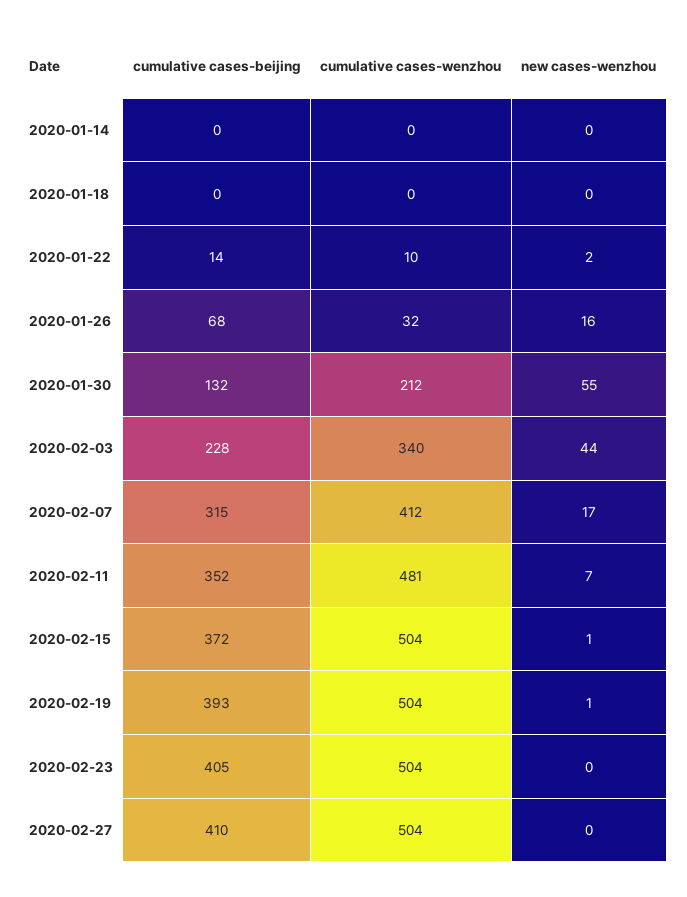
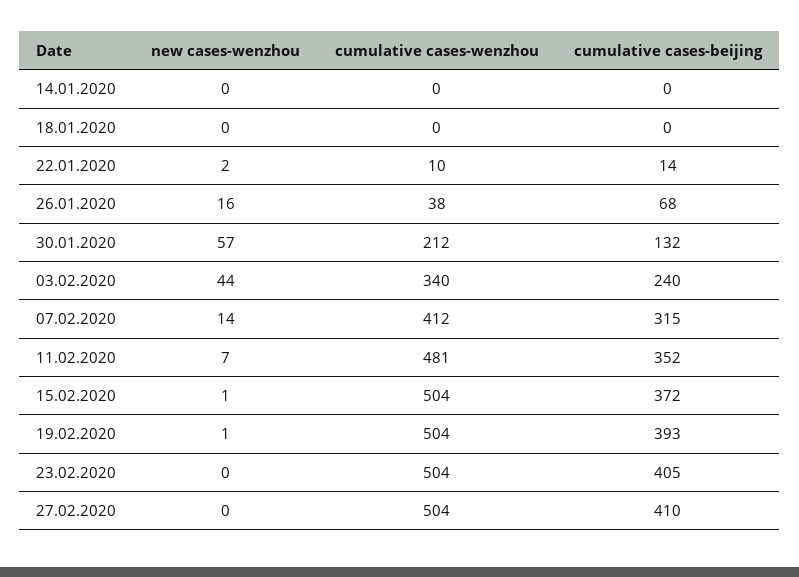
cumulative cases-wenzhou, 2020-01-26: 32 -> 38
new cases-wenzhou, 2020-01-30: 55 -> 57
cumulative cases-beijing, 2020-02-03: 228 -> 240
new cases-wenzhou, 2020-02-07: 17 -> 14

